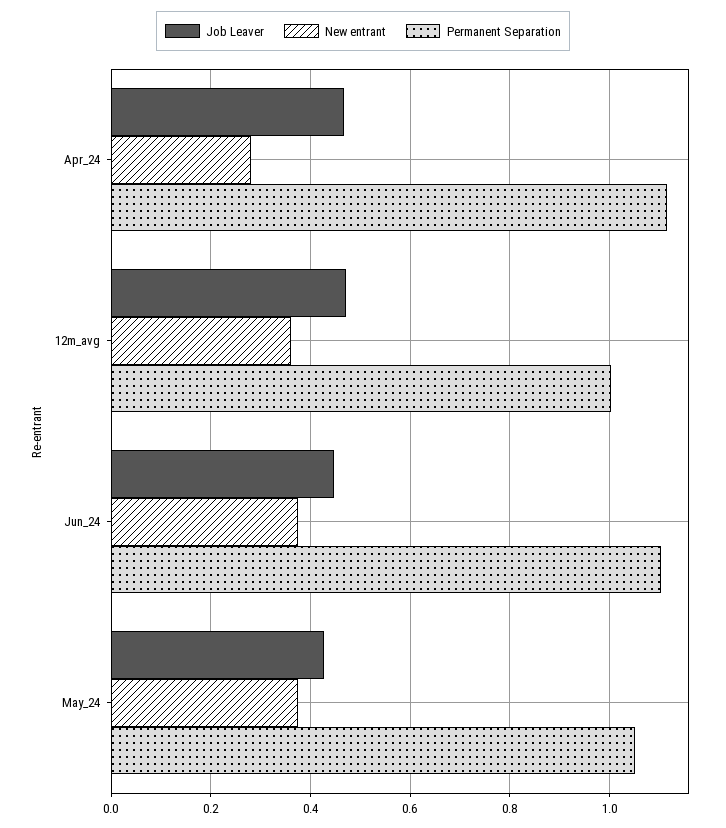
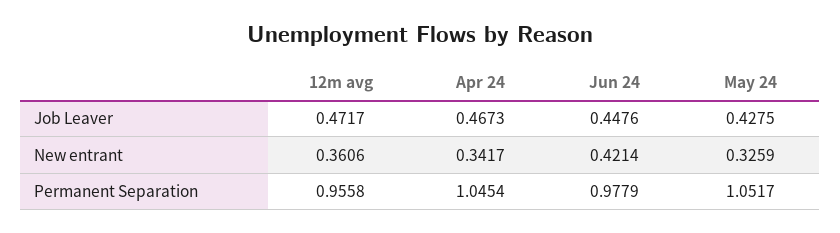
New entrant, Apr_24: 0.28 -> 0.3417
Permanent Separation, Apr_24: 1.12 -> 1.0454
Permanent Separation, 12m_avg: 1 -> 0.9558
New entrant, Jun_24: 0.38 -> 0.4214
Permanent Separation, Jun_24: 1.1 -> 0.9779
New entrant, May_24: 0.38 -> 0.3259

